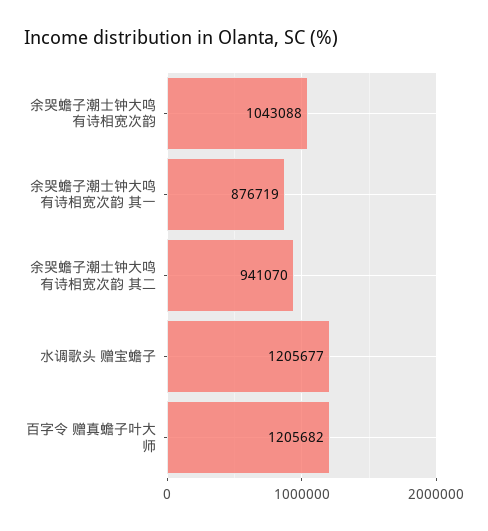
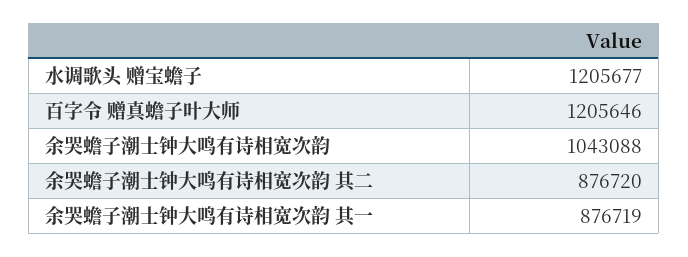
余哭蟾子潮士钟大鸣有诗相宽次韵 其二: 941070 -> 876720
百字令 赠真蟾子叶大师: 1205682 -> 1205646

